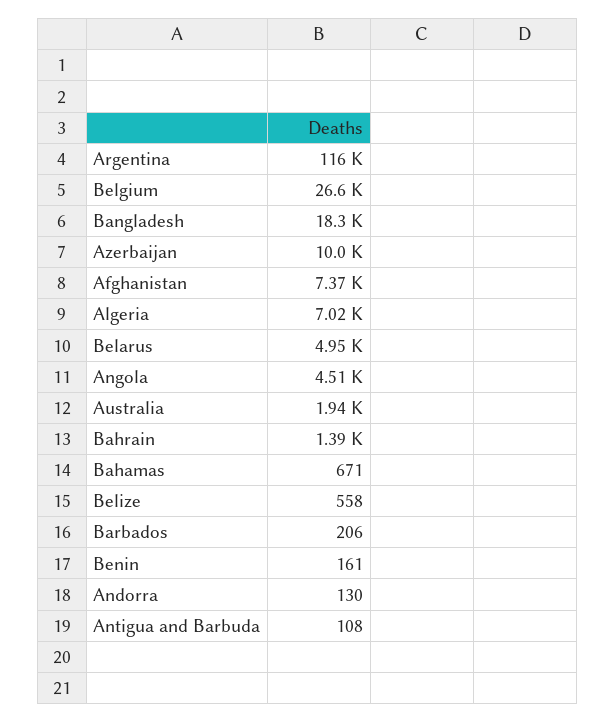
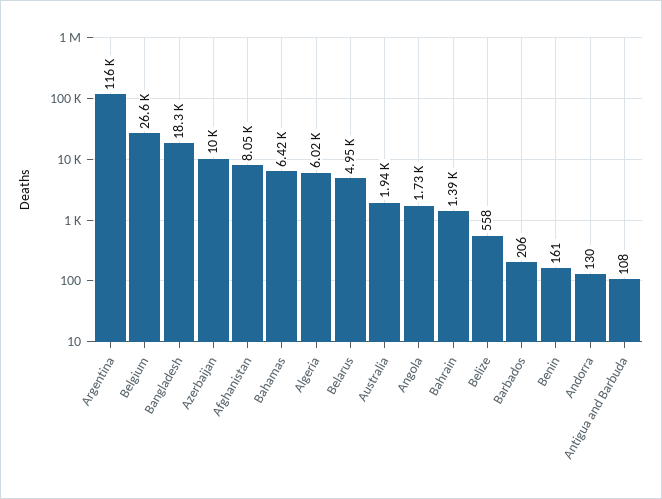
Afghanistan: 7370 -> 8050
Algeria: 7020 -> 6020
Angola: 4510 -> 1730
Bahamas: 671 -> 6420

